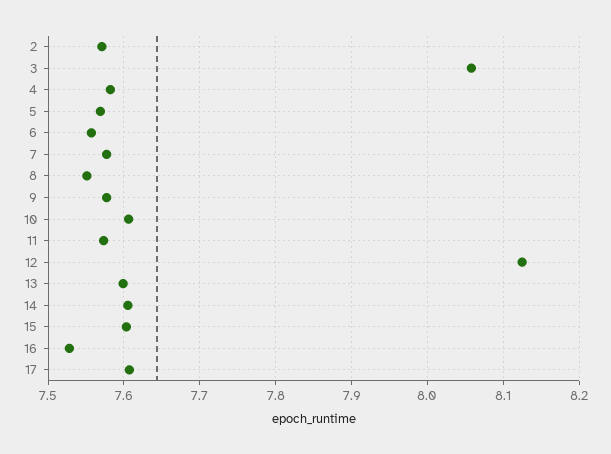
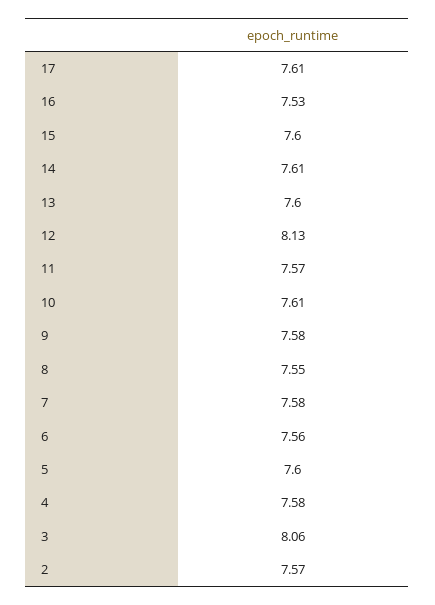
5: 7.57 -> 7.6

